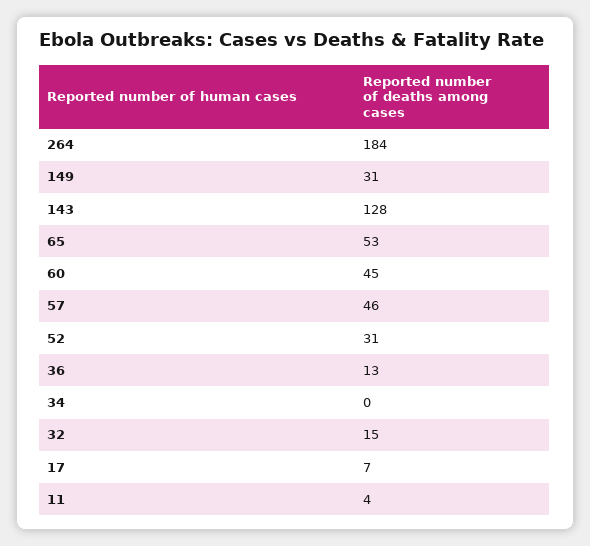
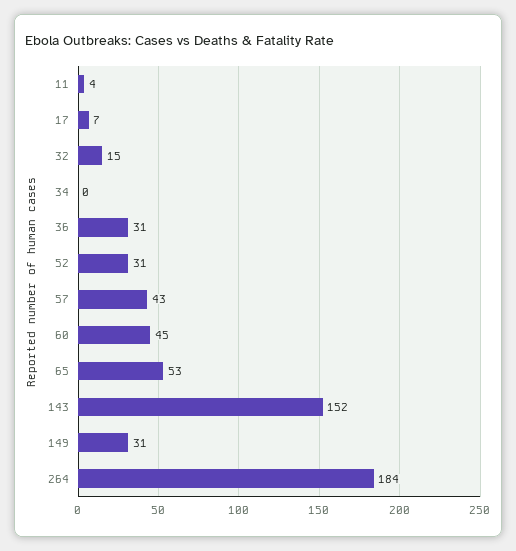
143: 128 -> 152
57: 46 -> 43
36: 13 -> 31

